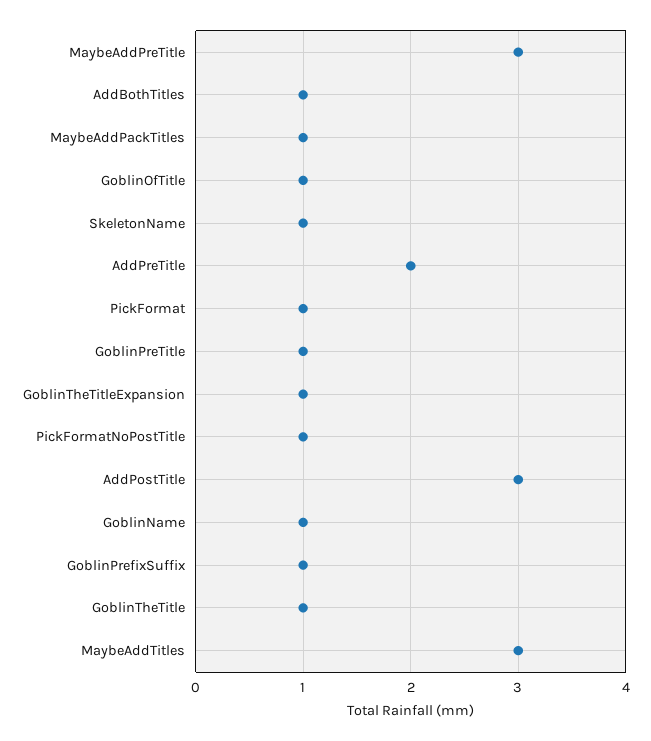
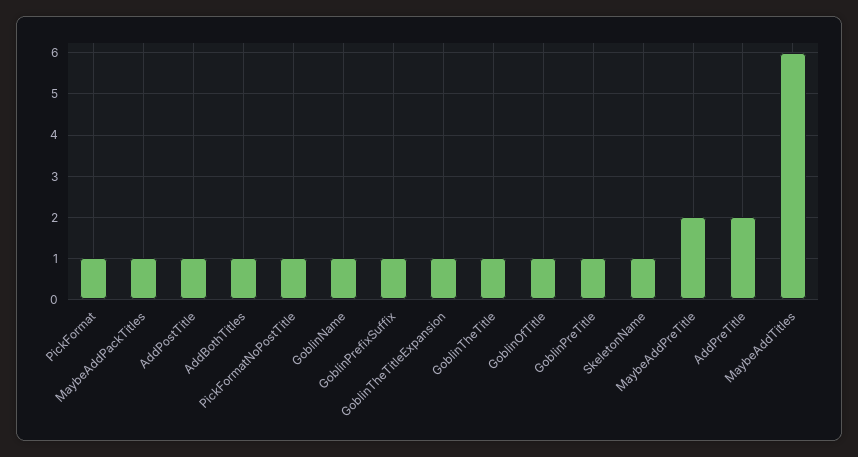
MaybeAddPreTitle: 3 -> 2
AddPostTitle: 3 -> 1
MaybeAddTitles: 3 -> 6

